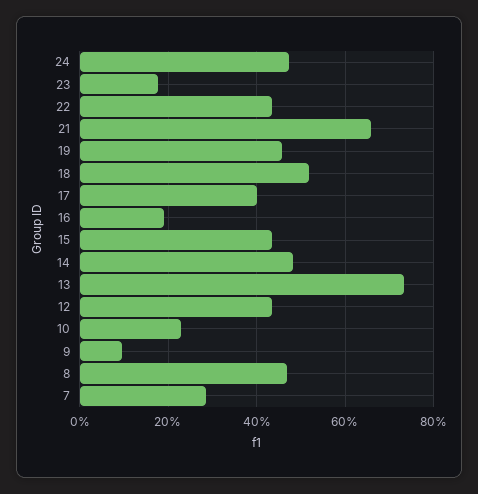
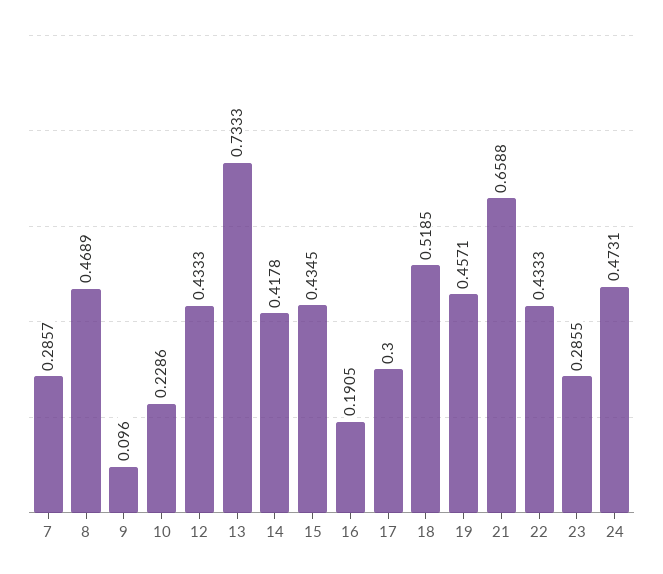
23: 0.18 -> 0.2855
17: 0.4 -> 0.3
14: 0.48 -> 0.4178

